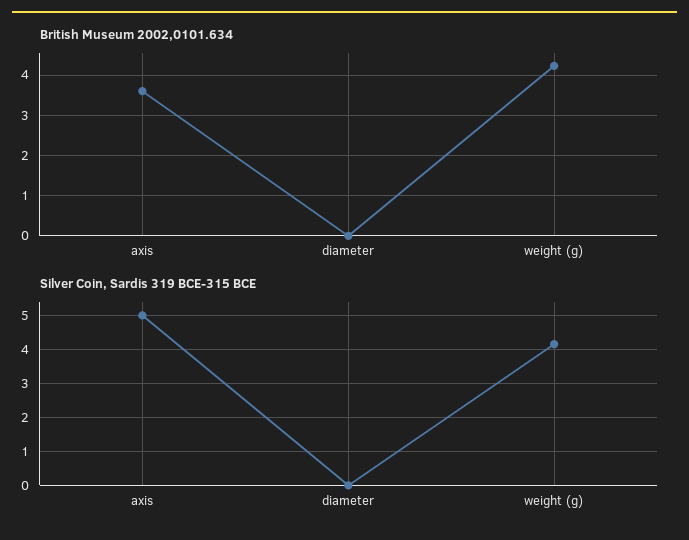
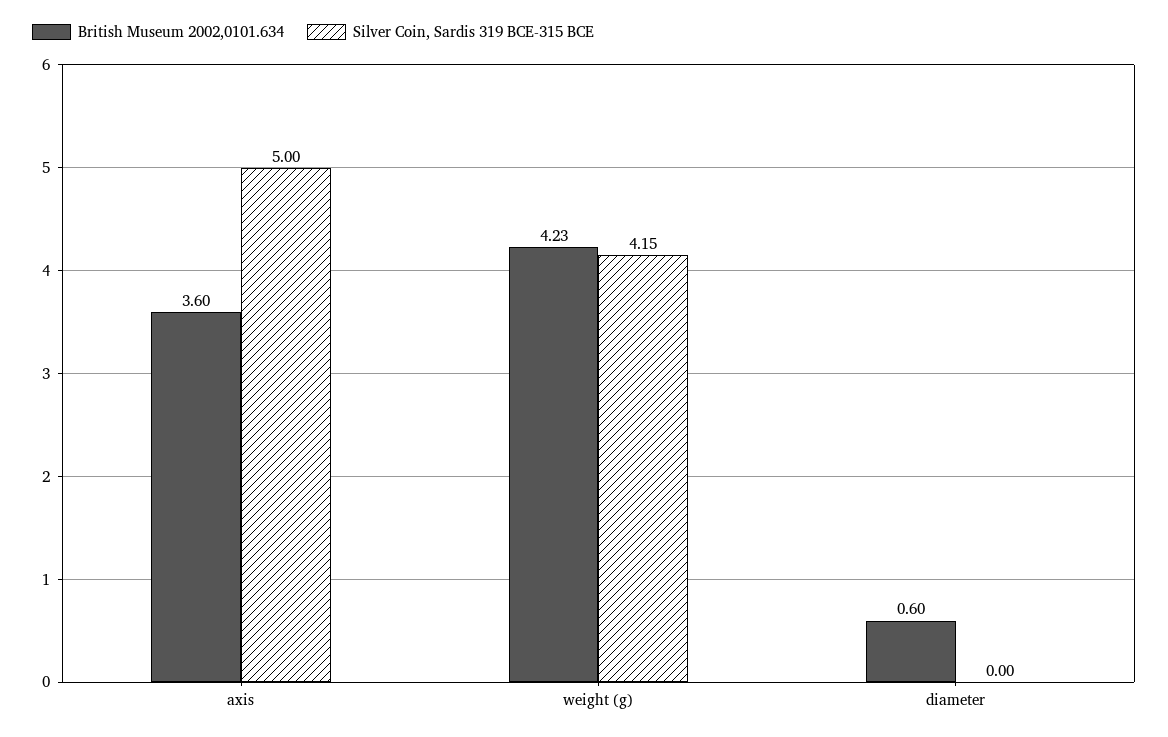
British Museum 2002,0101.634, diameter: 0 -> 0.6

